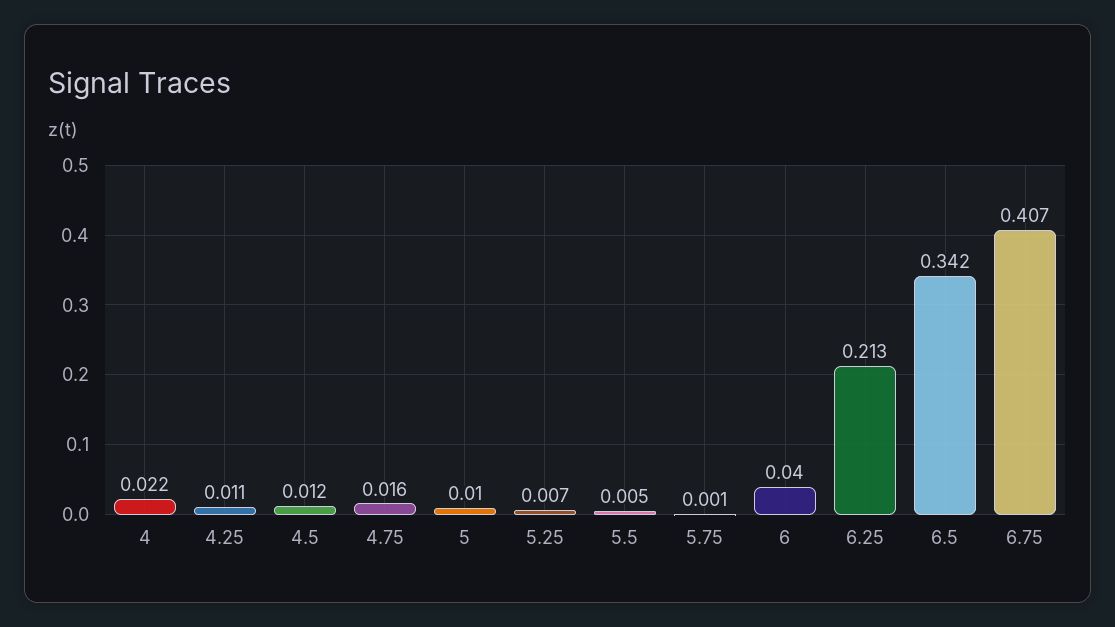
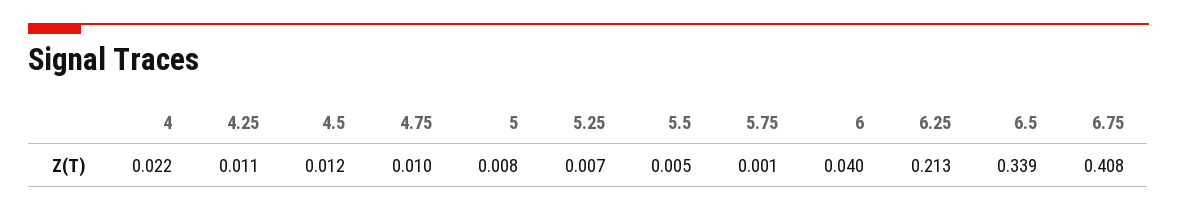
4.75: 0.016 -> 0.01
5: 0.01 -> 0.008
6.5: 0.342 -> 0.339
6.75: 0.407 -> 0.408

